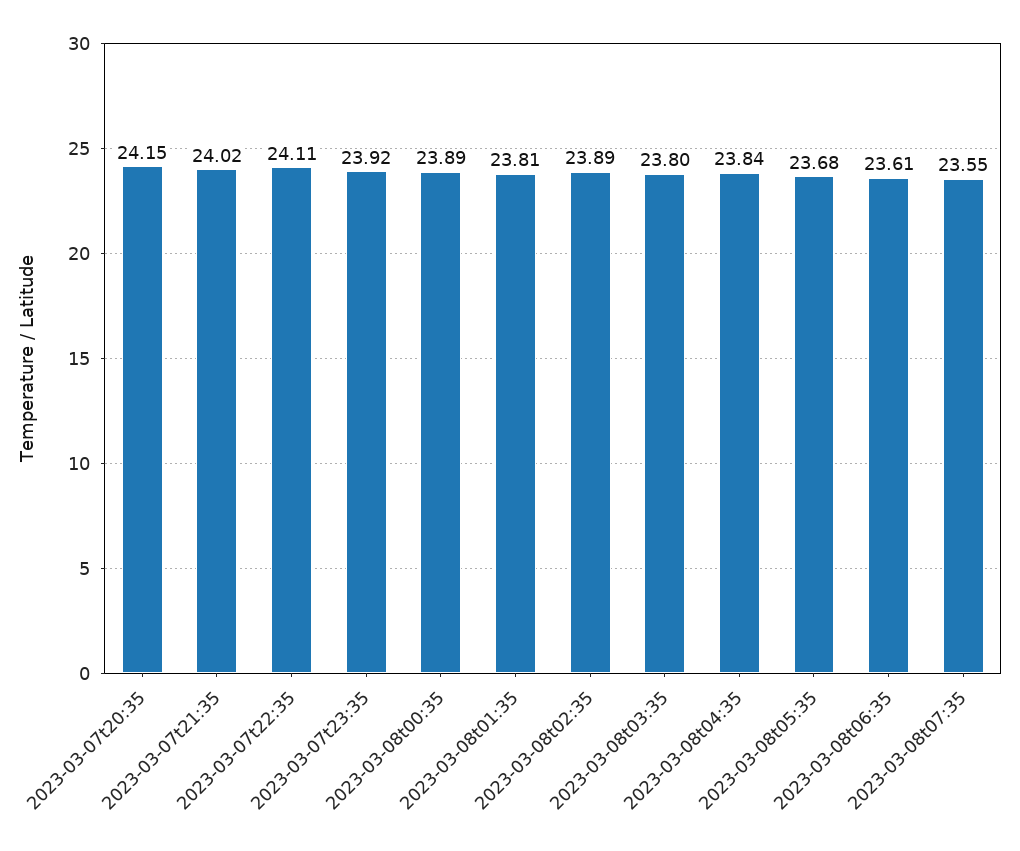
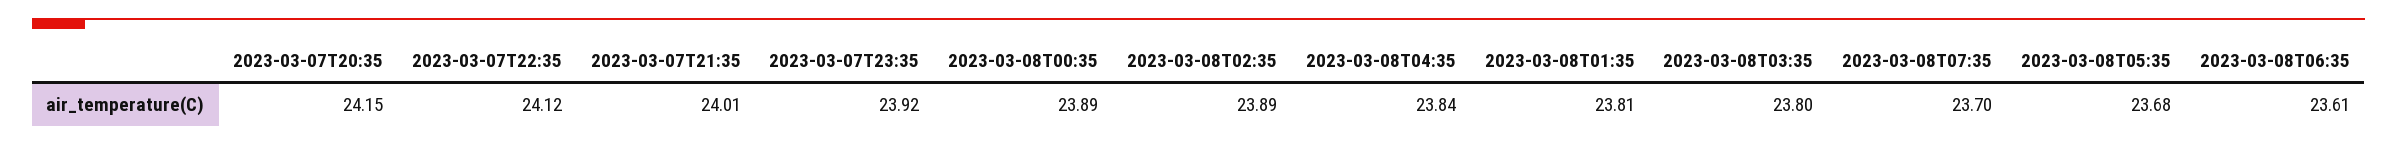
2023-03-07t21:35: 24.02 -> 24.01
2023-03-07t22:35: 24.11 -> 24.12
2023-03-08t07:35: 23.55 -> 23.7

